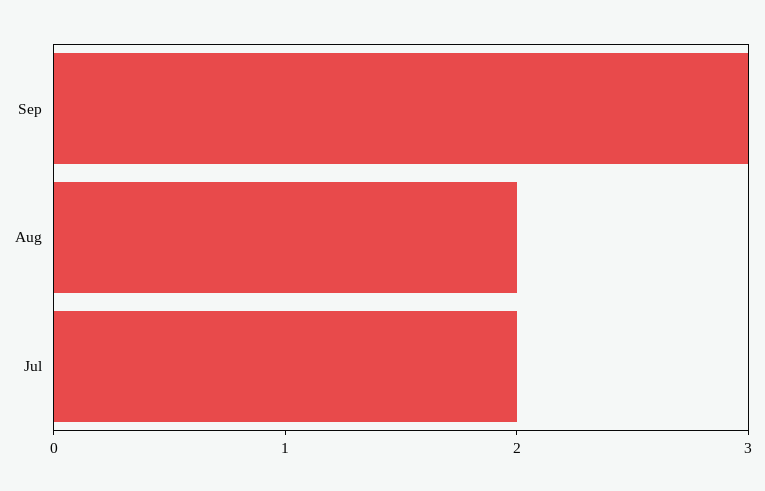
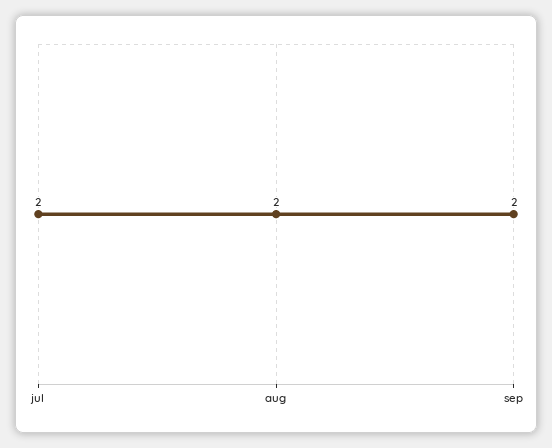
Sep: 3 -> 2

